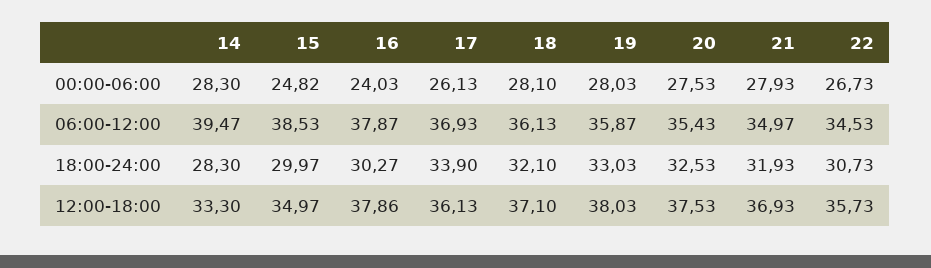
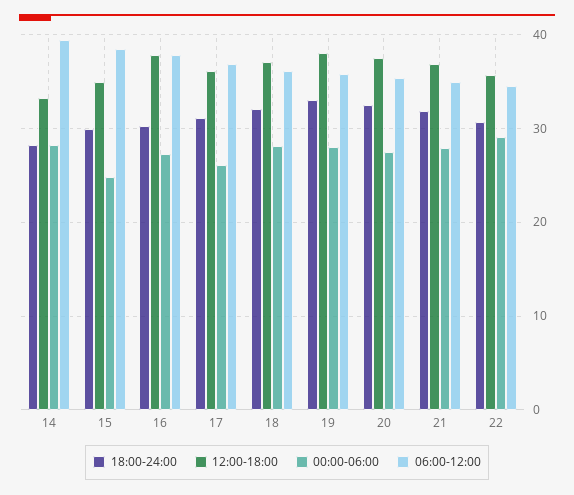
00:00-06:00, 16: 24.03 -> 27
00:00-06:00, 22: 26.73 -> 29
18:00-24:00, 17: 33.9 -> 31

